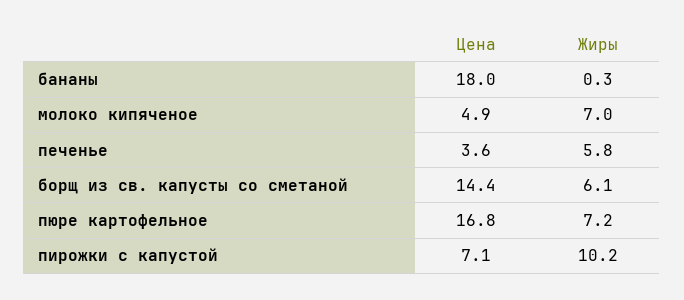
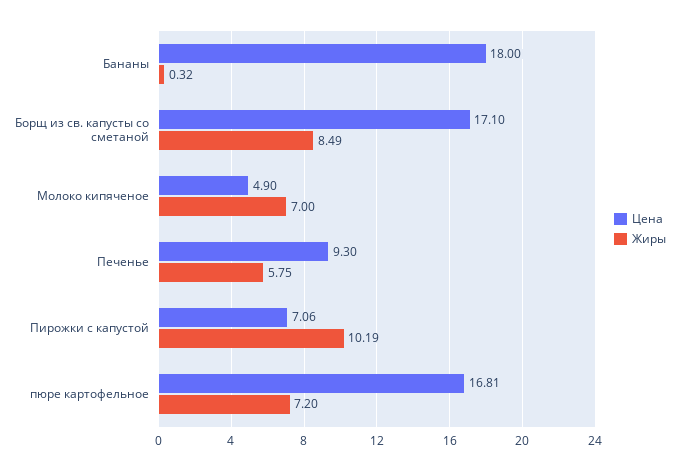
Цена, печенье: 3.6 -> 9.3
Цена, борщ из св. капусты со сметаной: 14.4 -> 17.1
Жиры, борщ из св. капусты со сметаной: 6.1 -> 8.49

